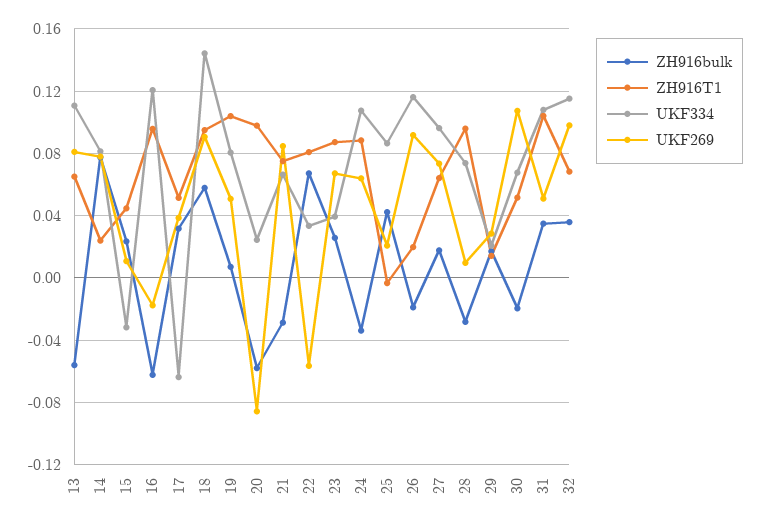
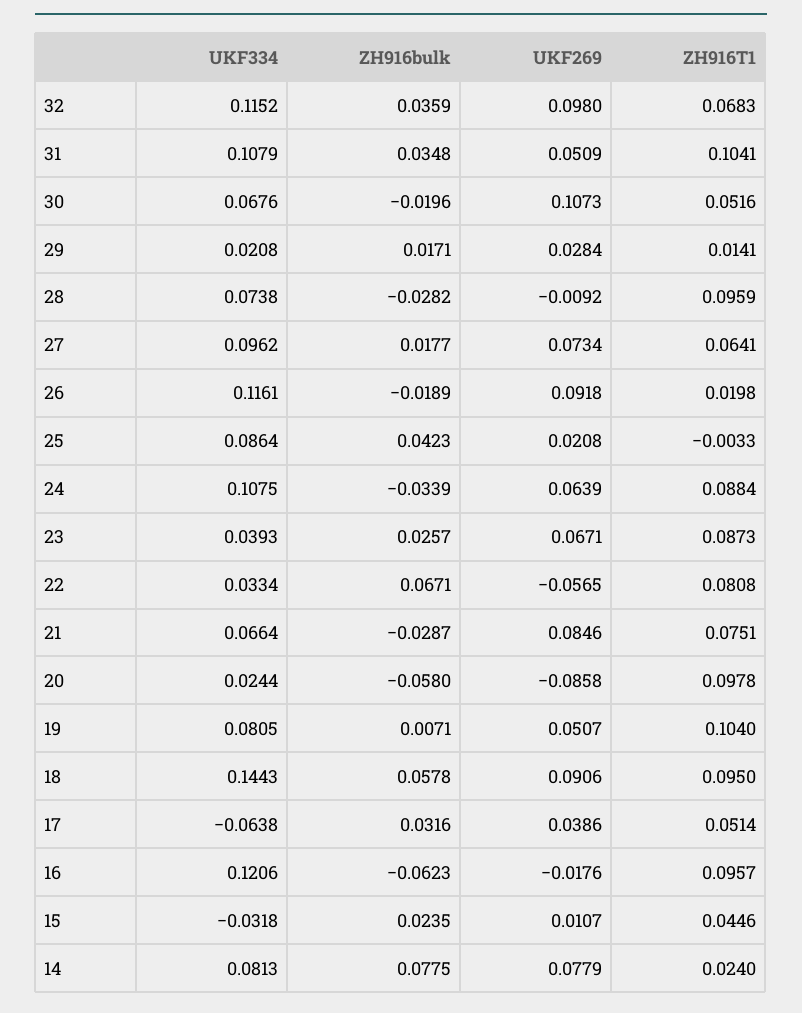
ZH916bulk, 13: -0.055 -> none
ZH916T1, 13: 0.065 -> none
UKF334, 13: 0.11 -> none
UKF269, 13: 0.08 -> none
UKF269, 28: 0.01 -> -0.0092

